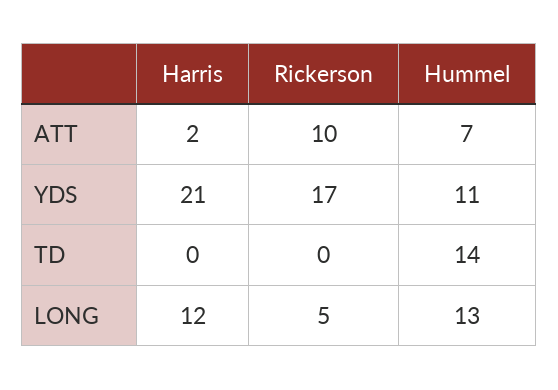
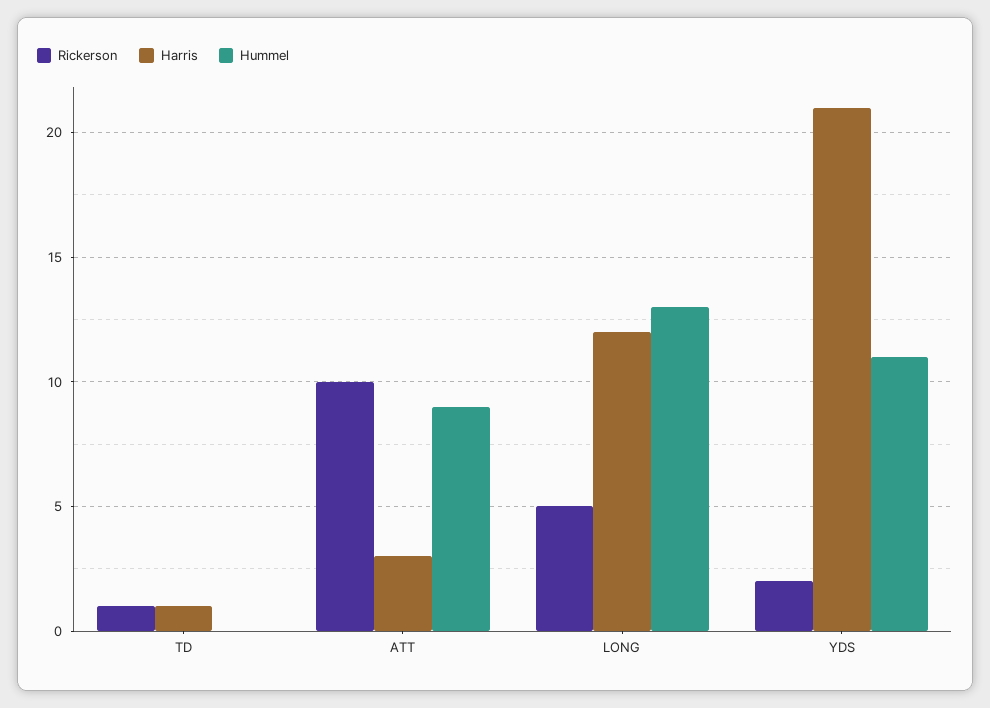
Harris, ATT: 2 -> 3
Hummel, ATT: 7 -> 9
Rickerson, YDS: 17 -> 2
Harris, TD: 0 -> 1
Rickerson, TD: 0 -> 1
Hummel, TD: 14 -> 0

